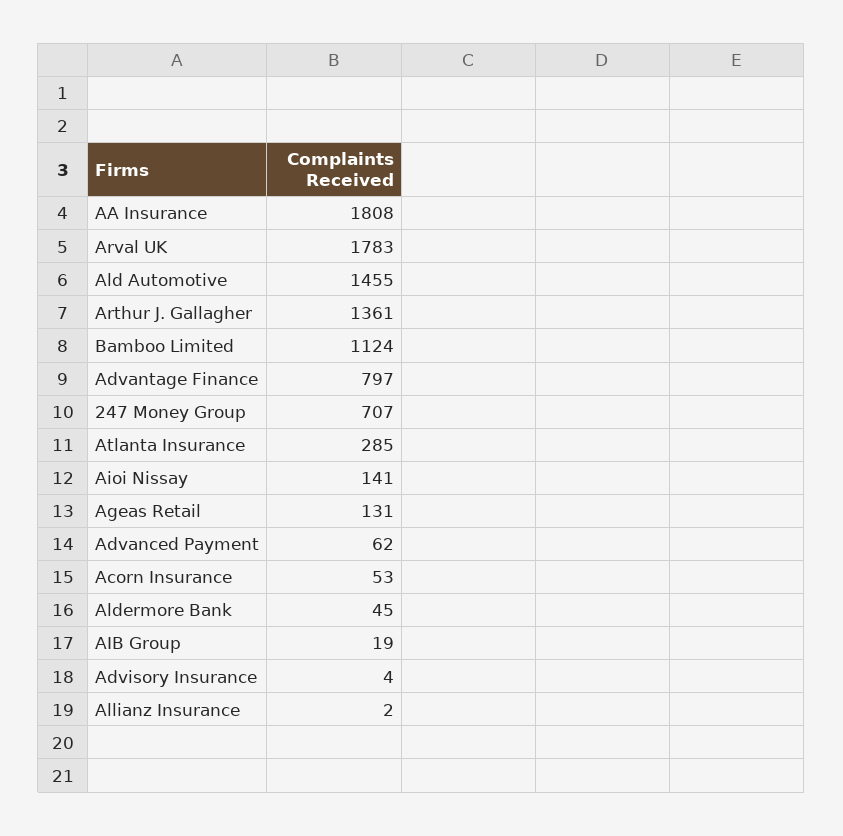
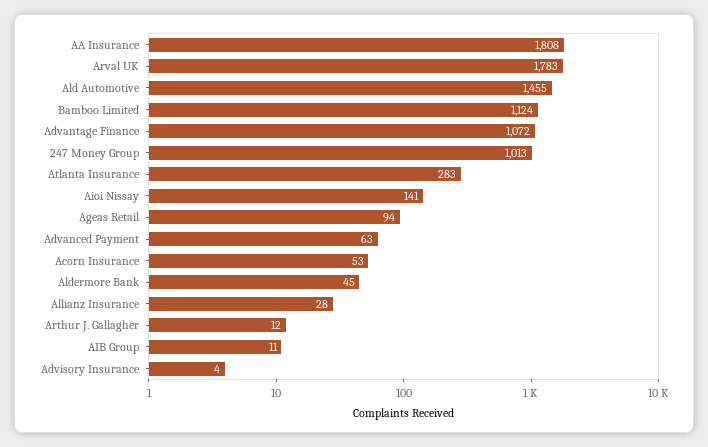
Arthur J. Gallagher: 1361 -> 12
Advantage Finance: 797 -> 1072
247 Money Group: 707 -> 1013
Atlanta Insurance: 285 -> 283
Ageas Retail: 131 -> 94
Advanced Payment: 62 -> 63
AIB Group: 19 -> 11
Allianz Insurance: 2 -> 28

